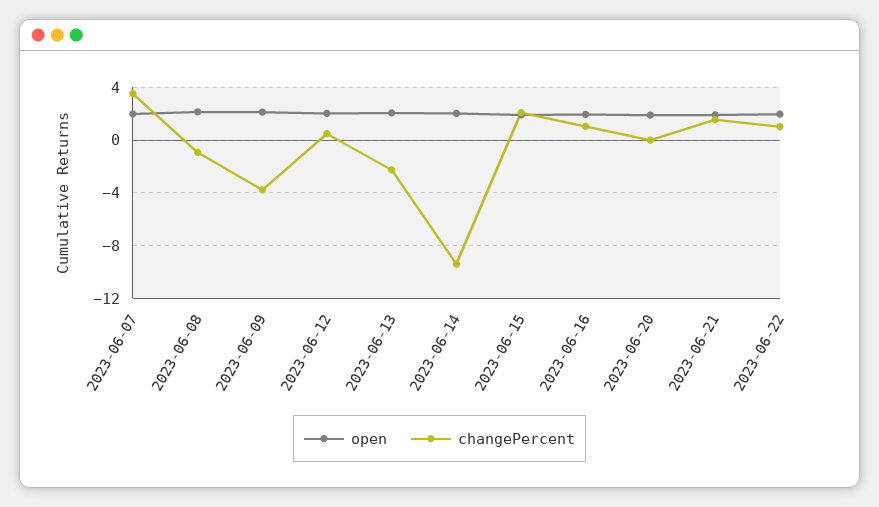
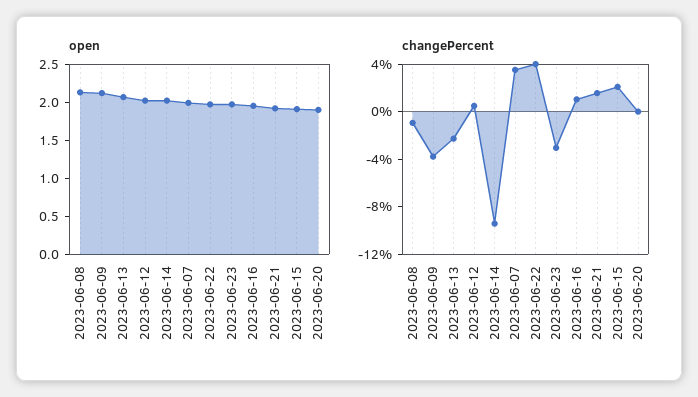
changePercent, 2023-06-22: 1 -> 4
open, 2023-06-23: none -> 2
changePercent, 2023-06-23: none -> -3

